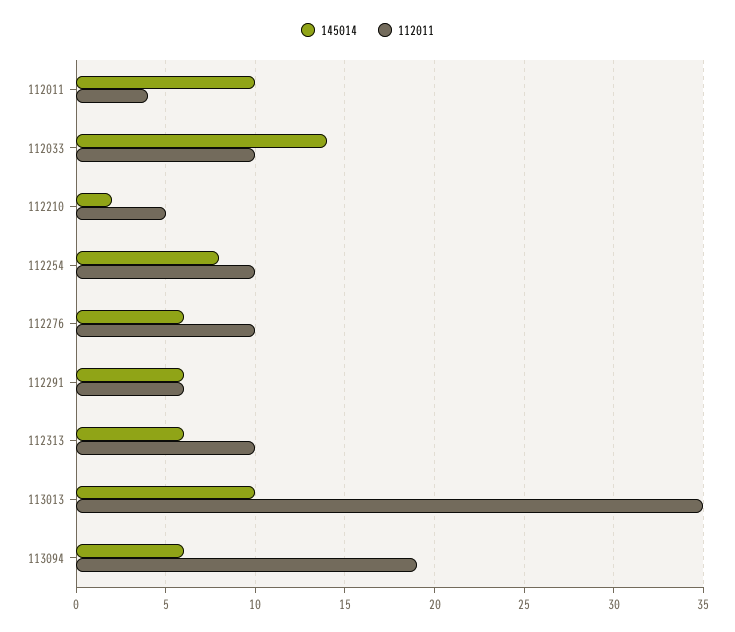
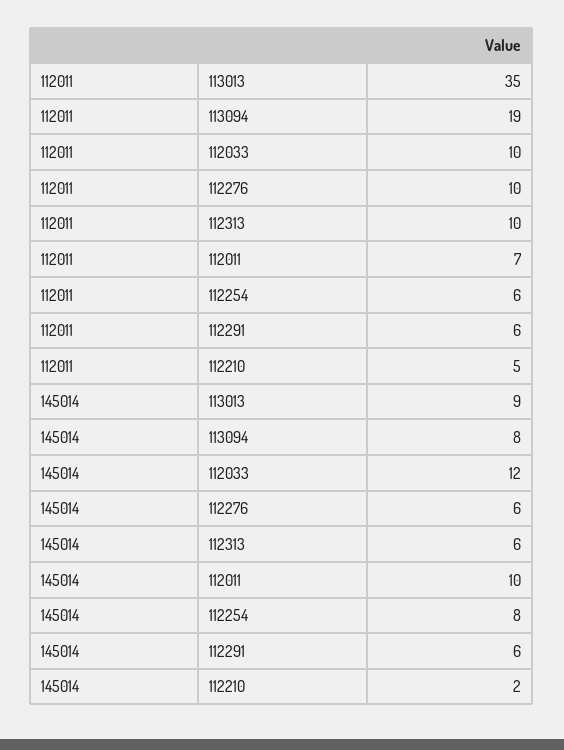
112011, 112011: 4 -> 7
145014, 112033: 14 -> 12
112011, 112254: 10 -> 6
145014, 113013: 10 -> 9
145014, 113094: 6 -> 8

